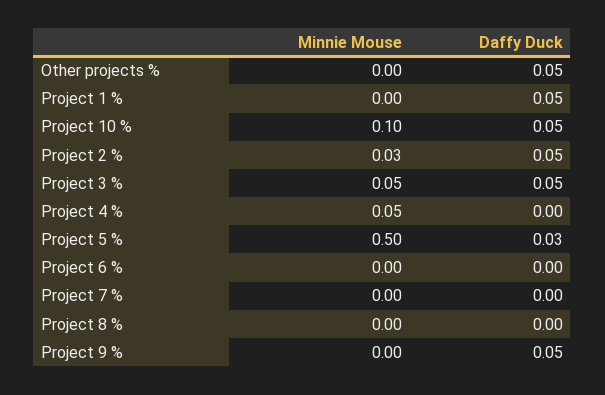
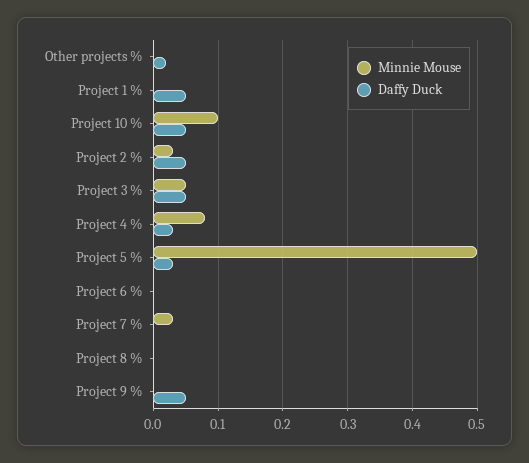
Daffy Duck, Other projects %: 0.05 -> 0.02
Minnie Mouse, Project 4 %: 0.05 -> 0.08
Daffy Duck, Project 4 %: 0 -> 0.03
Minnie Mouse, Project 7 %: 0 -> 0.03

